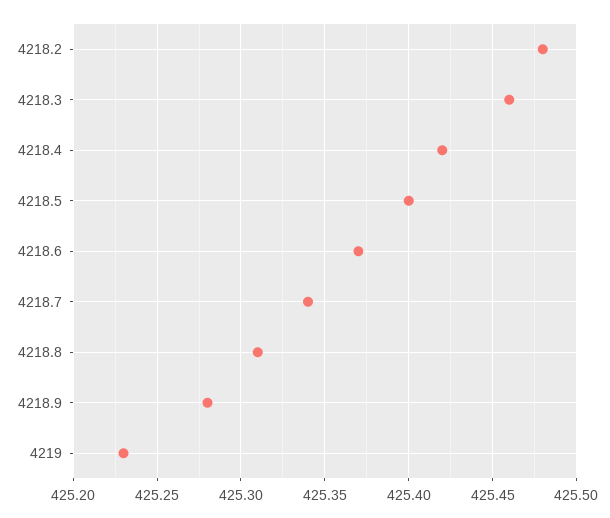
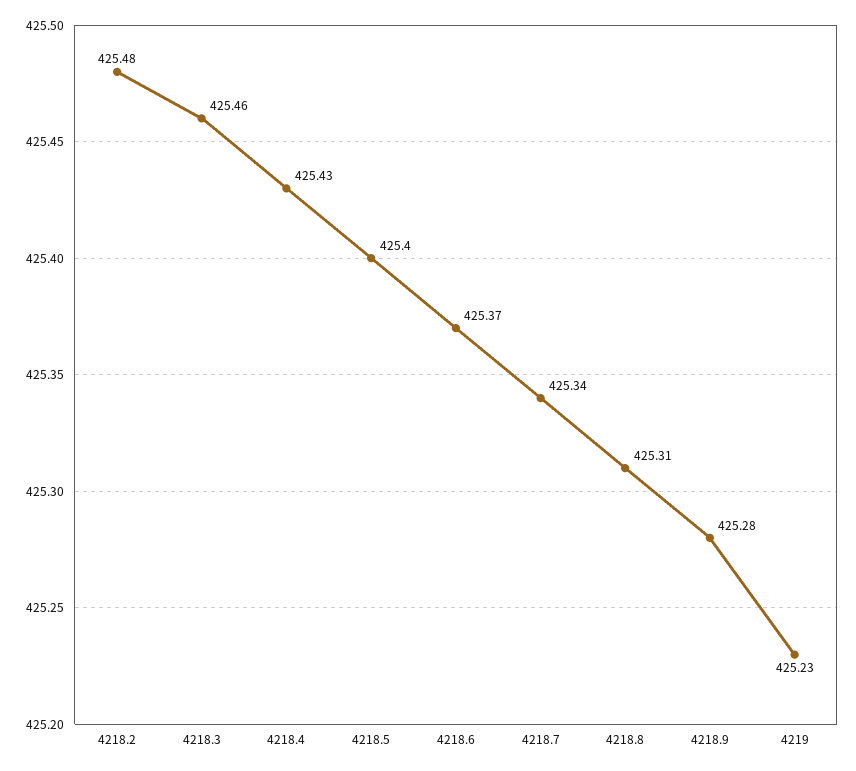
4218.4: 425.42 -> 425.43

